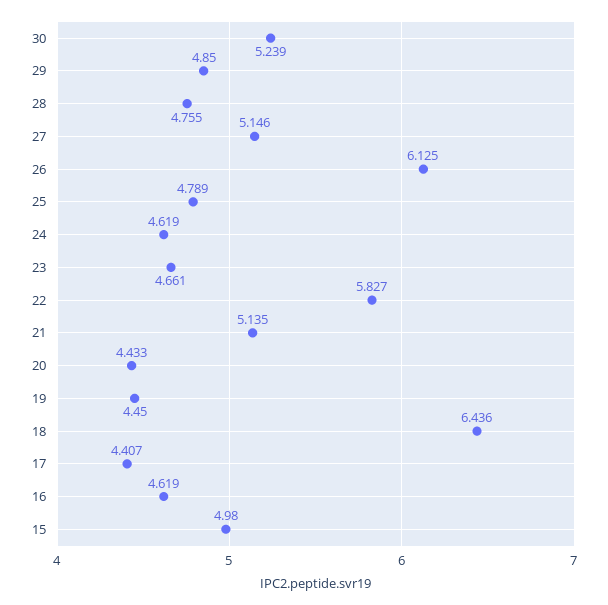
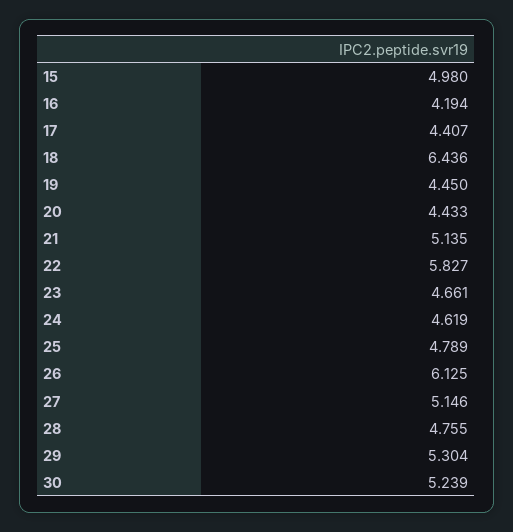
29: 4.85 -> 5.304
16: 4.619 -> 4.194

